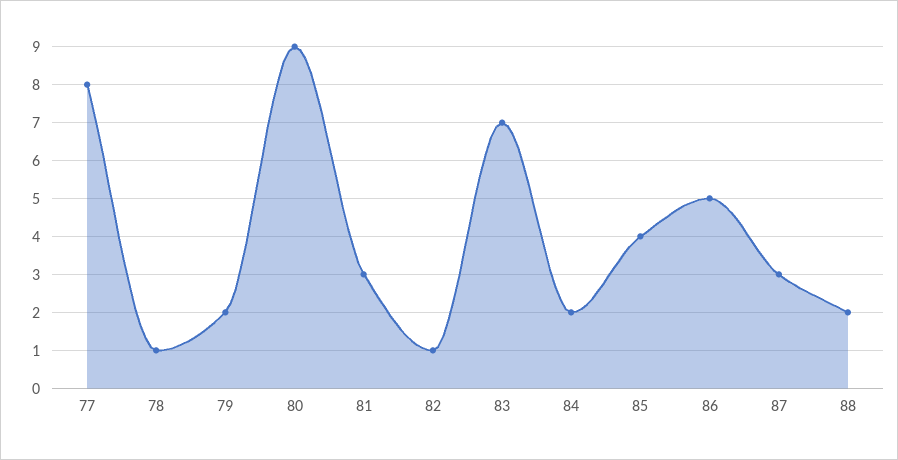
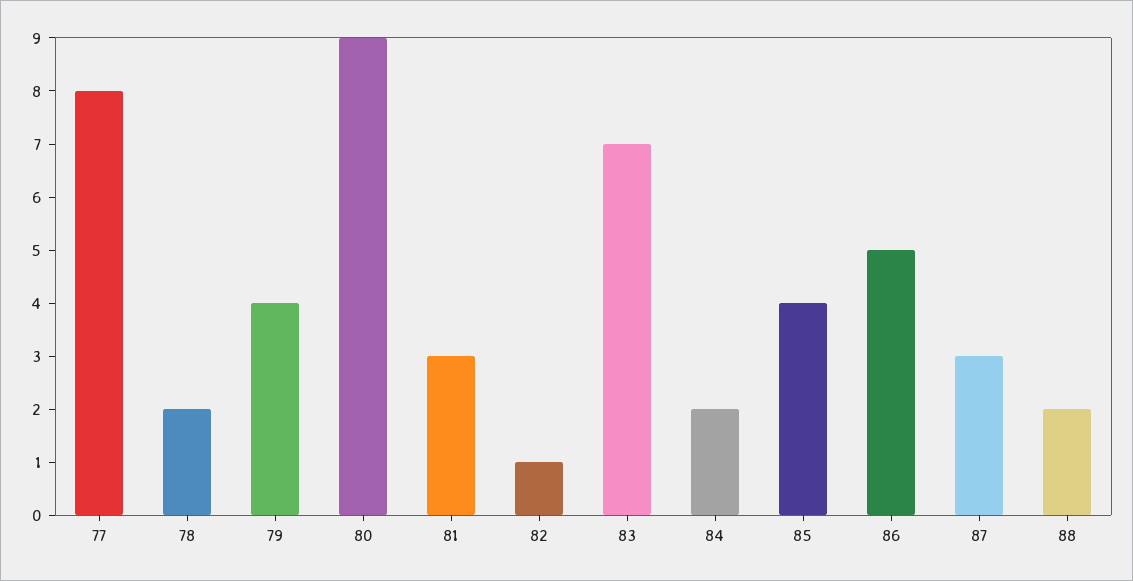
78: 1 -> 2
79: 2 -> 4

